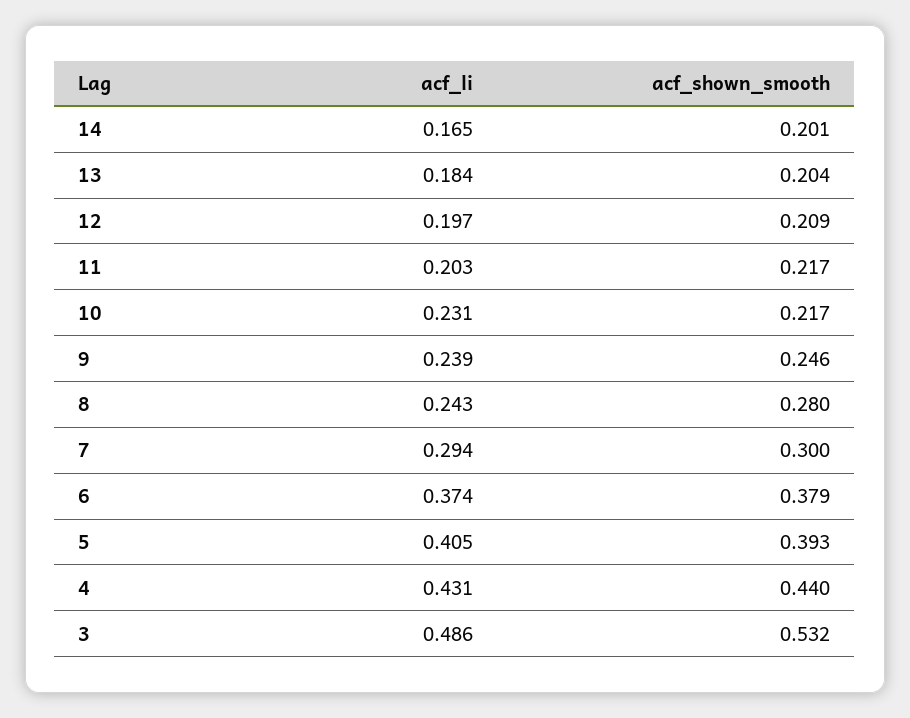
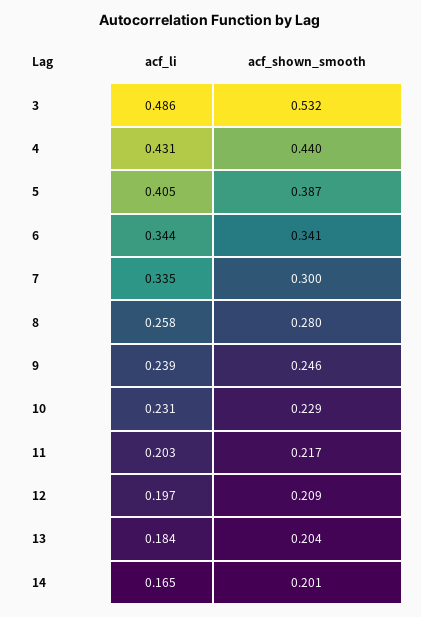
acf_shown_smooth, 10: 0.217 -> 0.229
acf_li, 8: 0.243 -> 0.258
acf_li, 7: 0.294 -> 0.335
acf_li, 6: 0.374 -> 0.344
acf_shown_smooth, 6: 0.379 -> 0.341
acf_shown_smooth, 5: 0.393 -> 0.387

